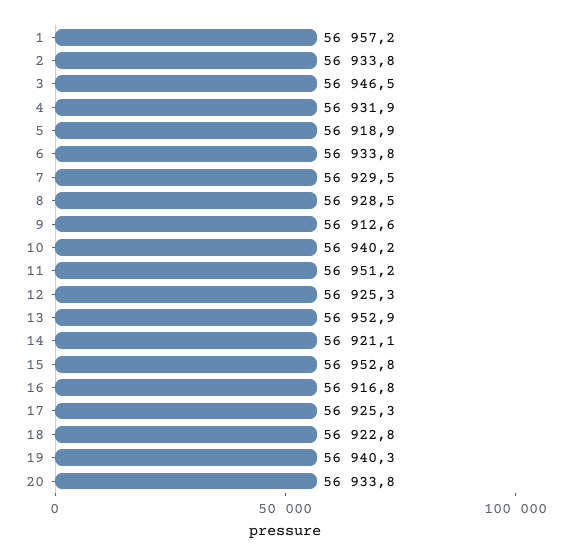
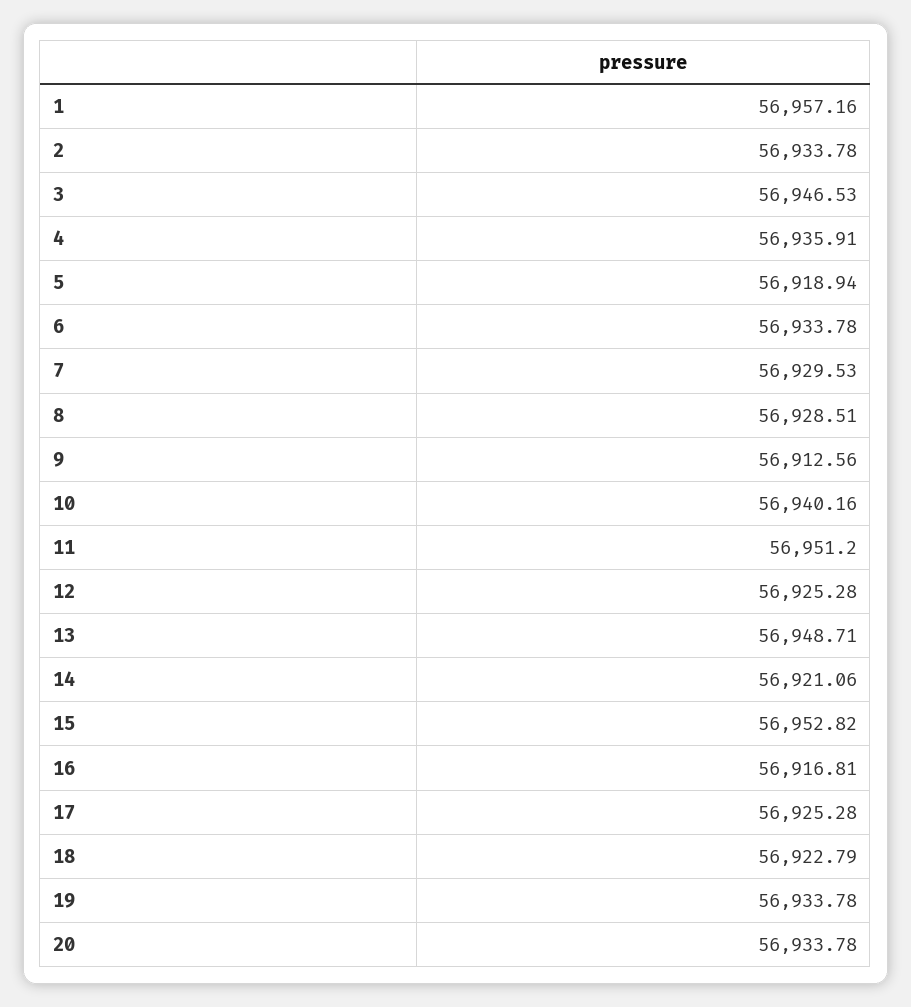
4: 56931.9 -> 56935.91
13: 56952.9 -> 56948.71
19: 56940.3 -> 56933.78

